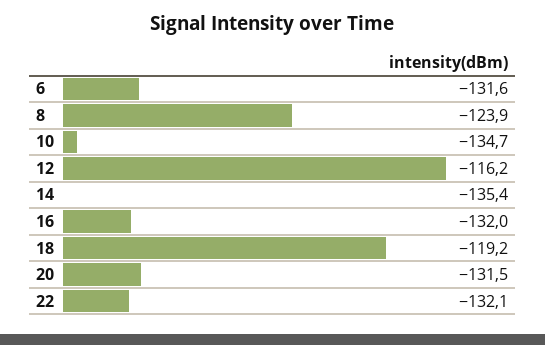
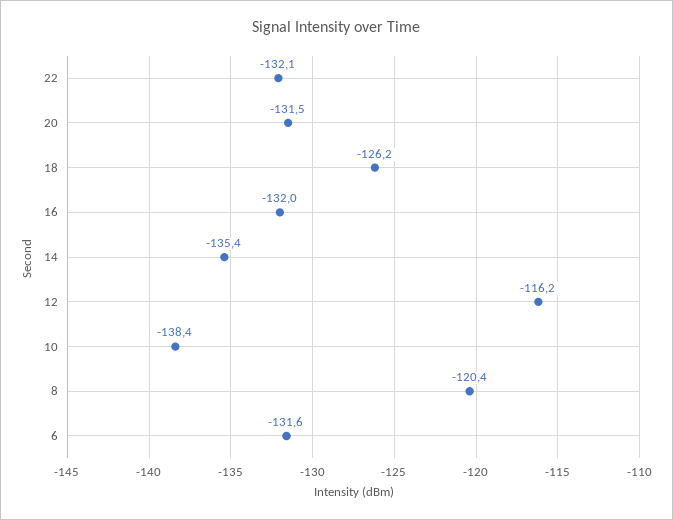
8: -123.9 -> -120.4
10: -134.7 -> -138.4
18: -119.2 -> -126.2

